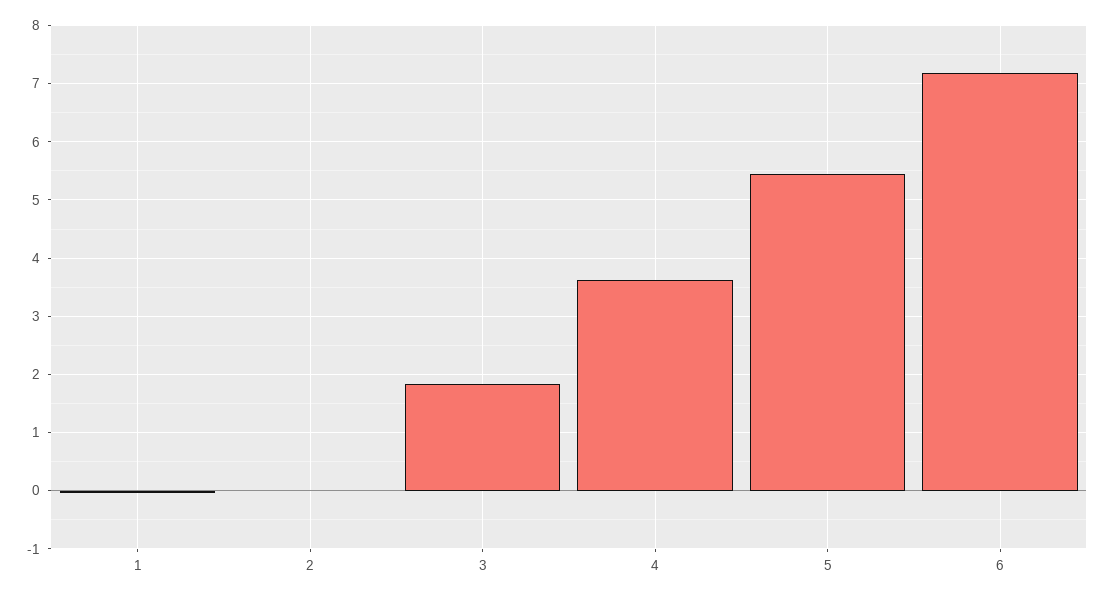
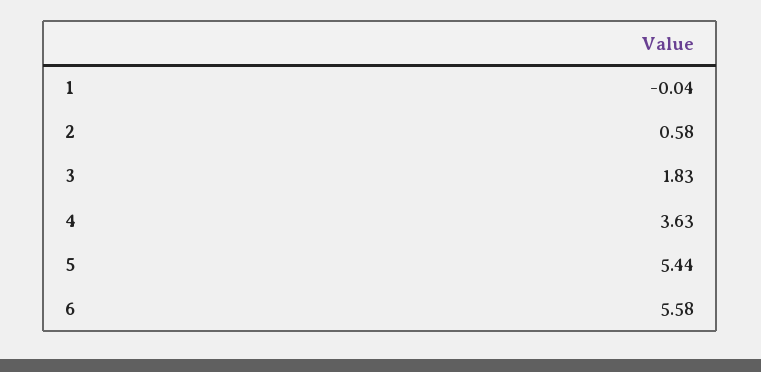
2: 0 -> 0.58
6: 7.2 -> 5.58

